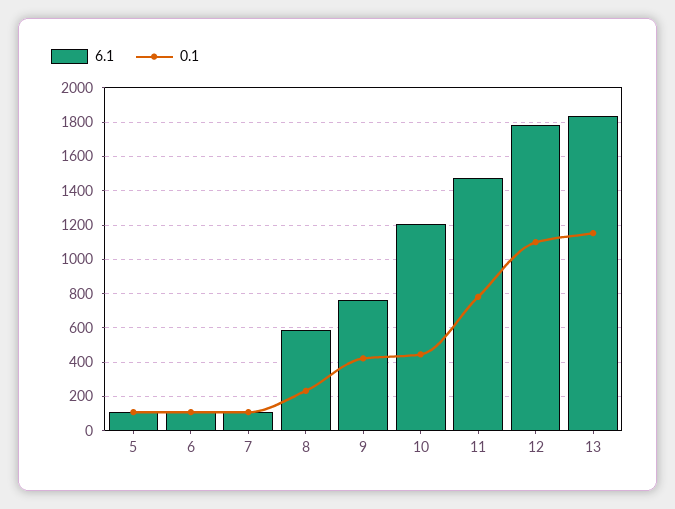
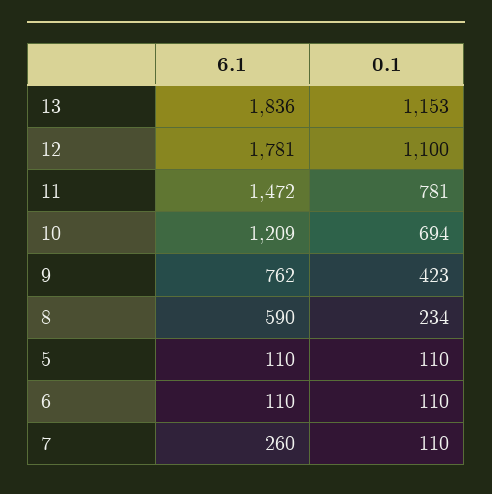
6.1, 7: 100 -> 260
0.1, 10: 450 -> 694

